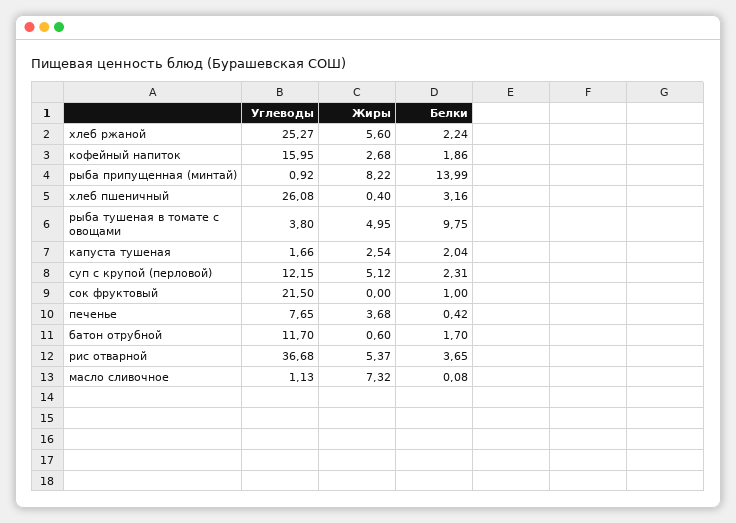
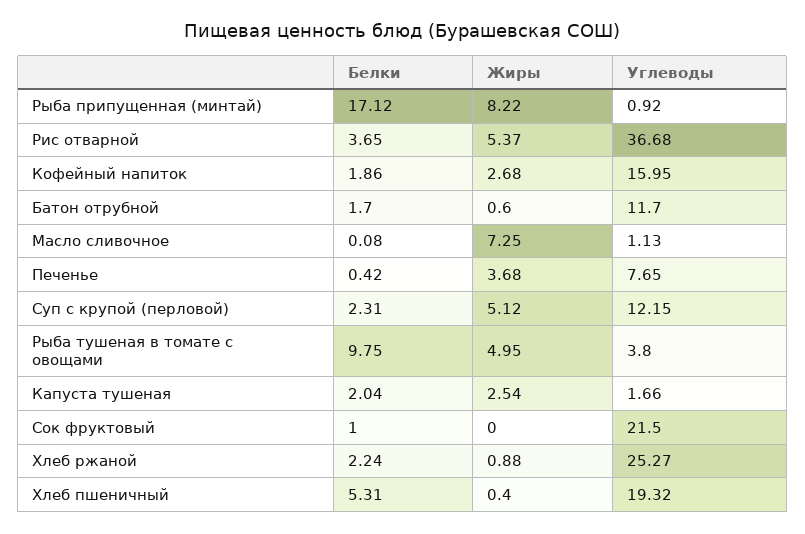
Жиры, хлеб ржаной: 5.6 -> 0.88
Белки, рыба припущенная (минтай): 13.99 -> 17.12
Углеводы, хлеб пшеничный: 26.08 -> 19.32
Белки, хлеб пшеничный: 3.16 -> 5.31
Жиры, масло сливочное: 7.32 -> 7.25

